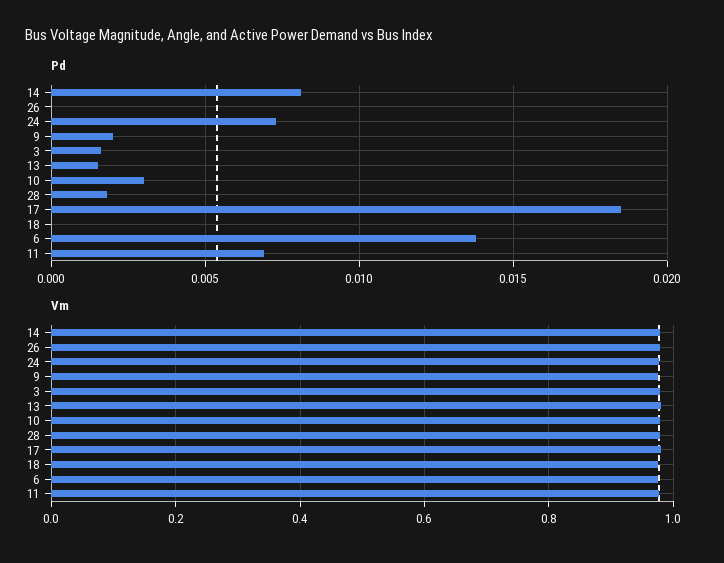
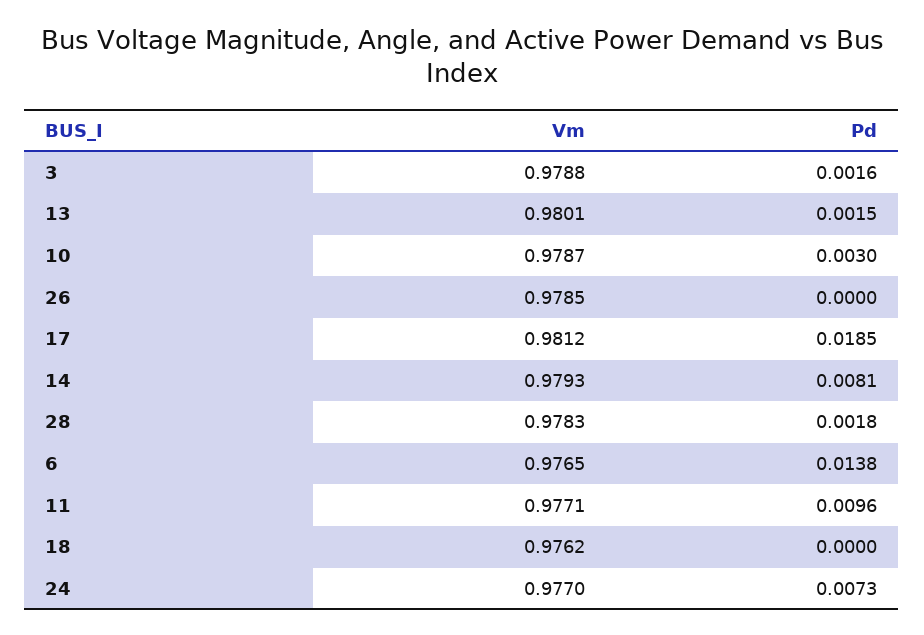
Pd, 9: 0.002 -> none
Pd, 11: 0.007 -> 0.0096
Vm, 9: 0.98 -> none

